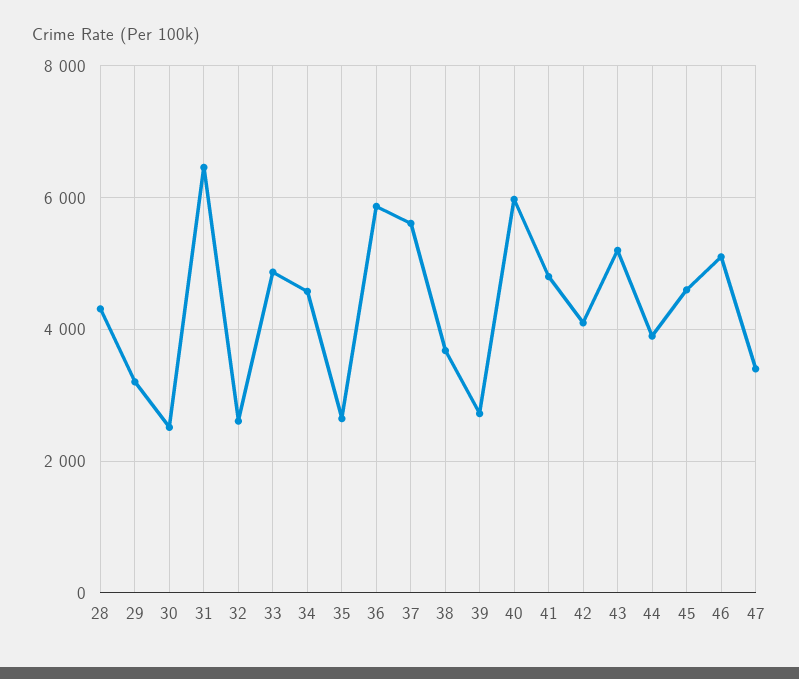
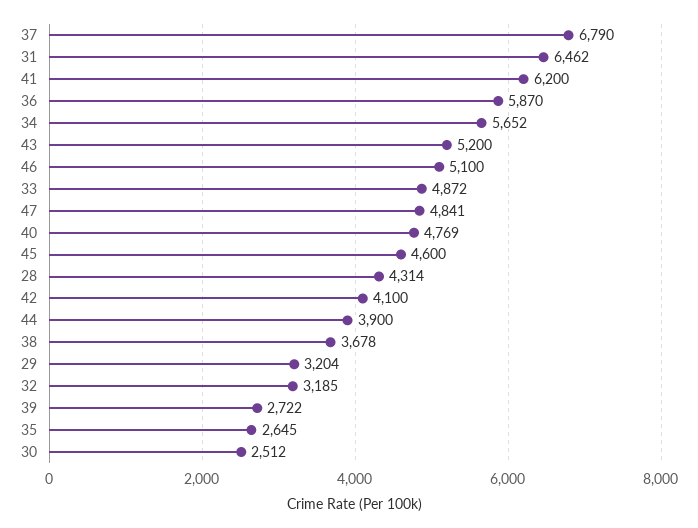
32: 2600 -> 3185
34: 4600 -> 5652
37: 5600 -> 6790
40: 6000 -> 4769
41: 4800 -> 6200
47: 3400 -> 4841

